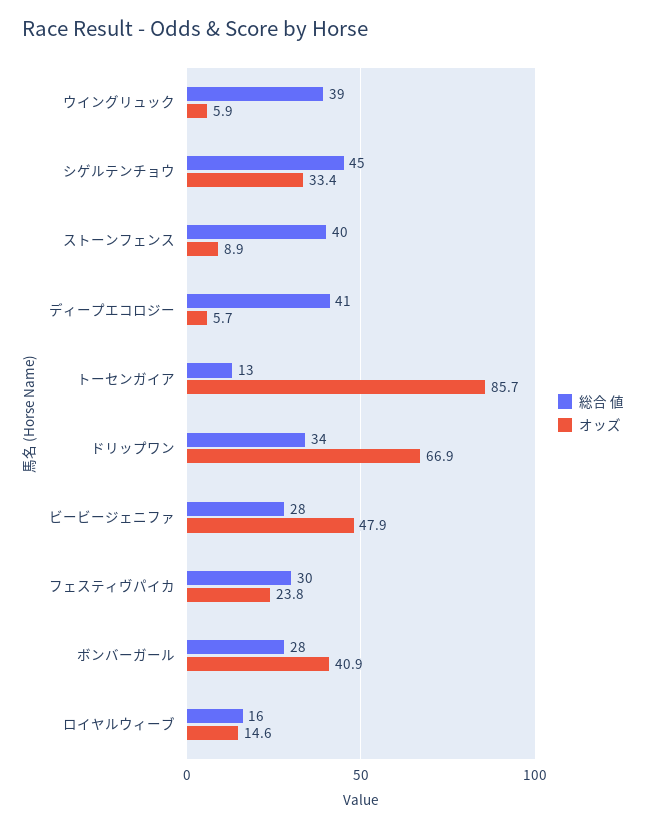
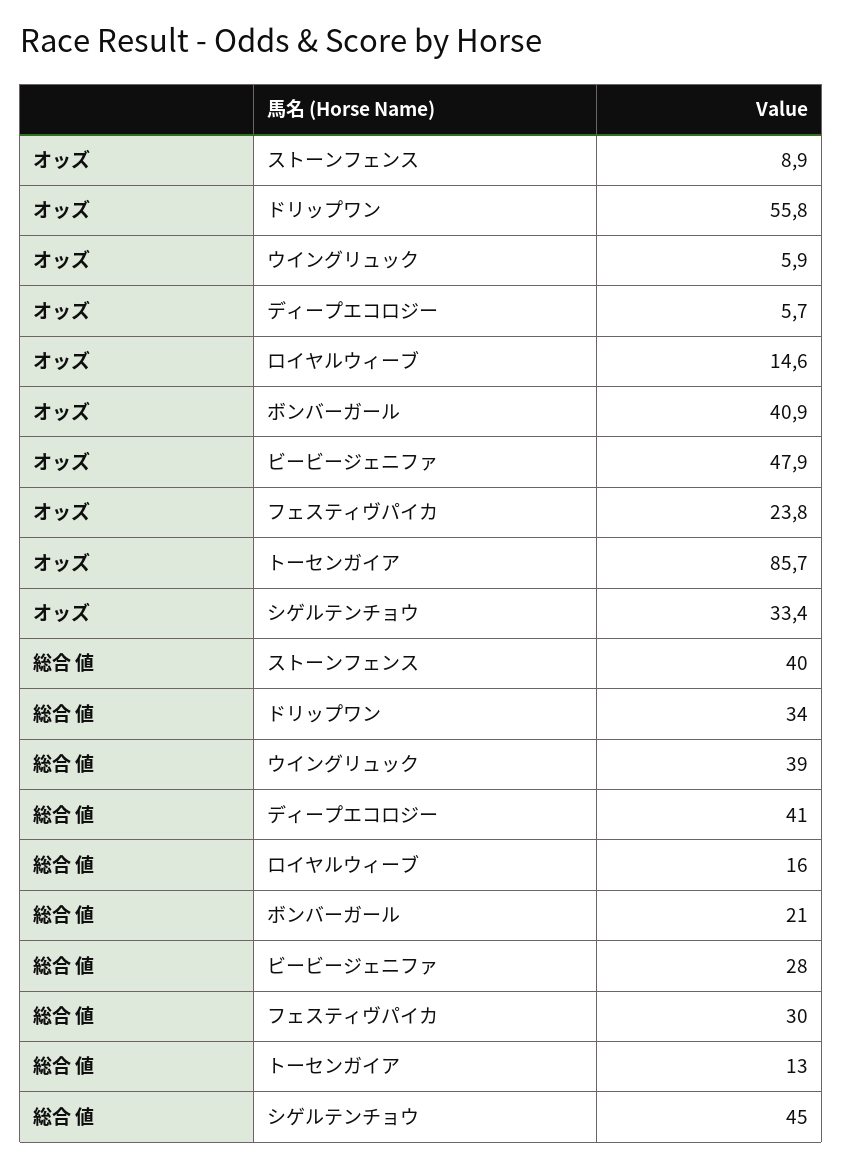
オッズ, ドリップワン: 66.9 -> 55.8
総合 値, ボンバーガール: 28 -> 21

